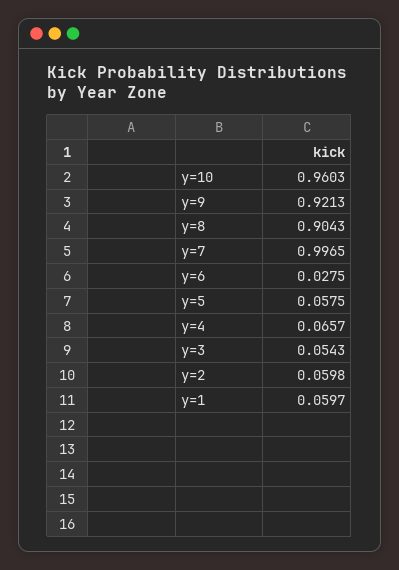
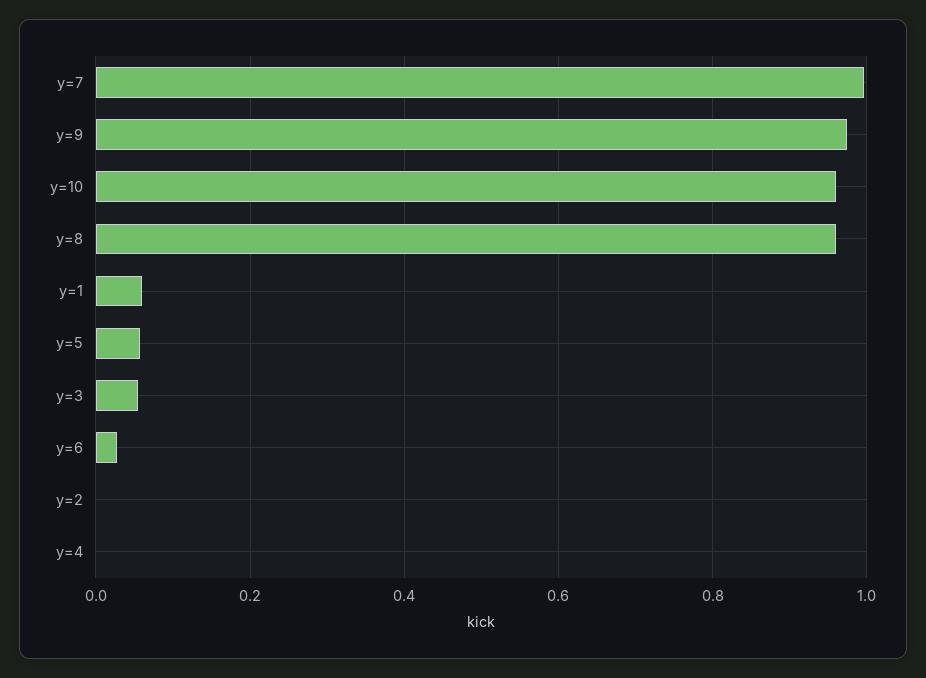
y=9: 0.9213 -> 0.98
y=8: 0.9043 -> 0.96
y=4: 0.0657 -> 0
y=2: 0.0598 -> 0

